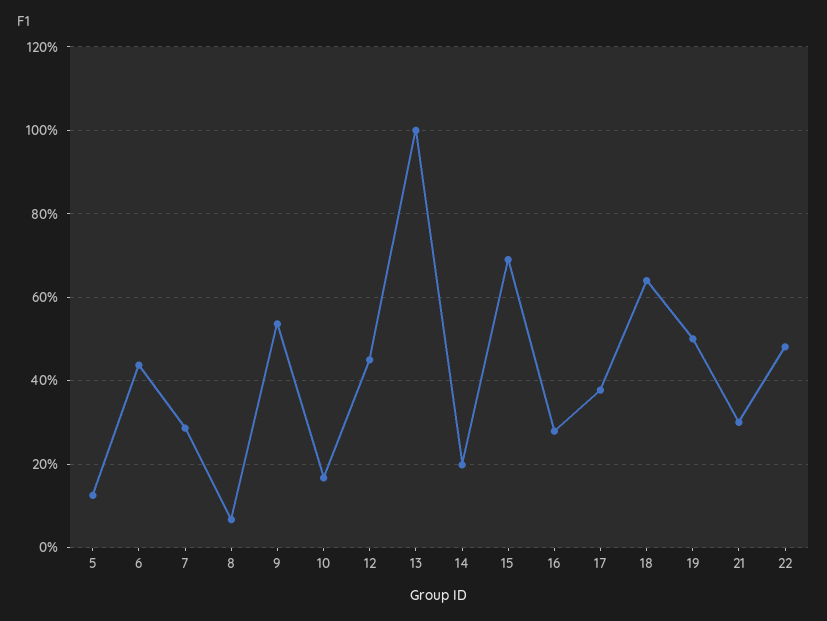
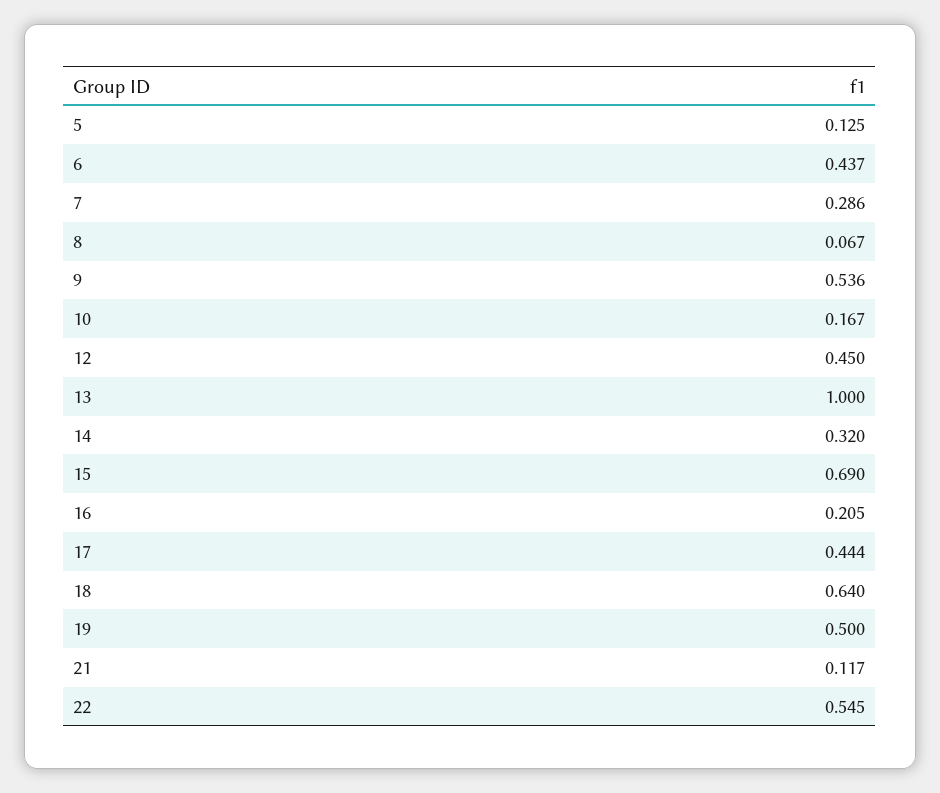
14: 0.2 -> 0.32
16: 0.28 -> 0.205
17: 0.38 -> 0.444
21: 0.3 -> 0.117
22: 0.48 -> 0.545

